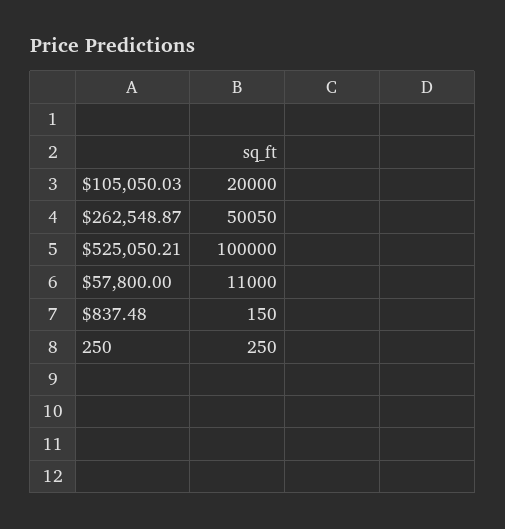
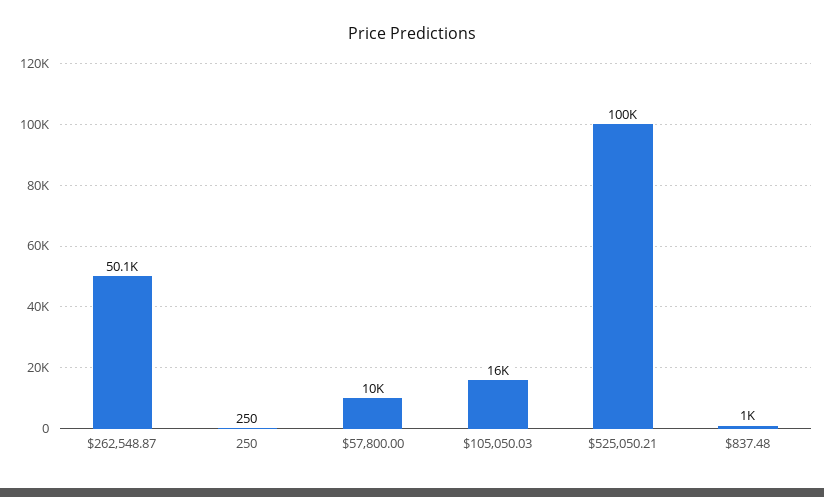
$105,050.03: 20000 -> 16000
$57,800.00: 11000 -> 10000
$837.48: 150 -> 1000

